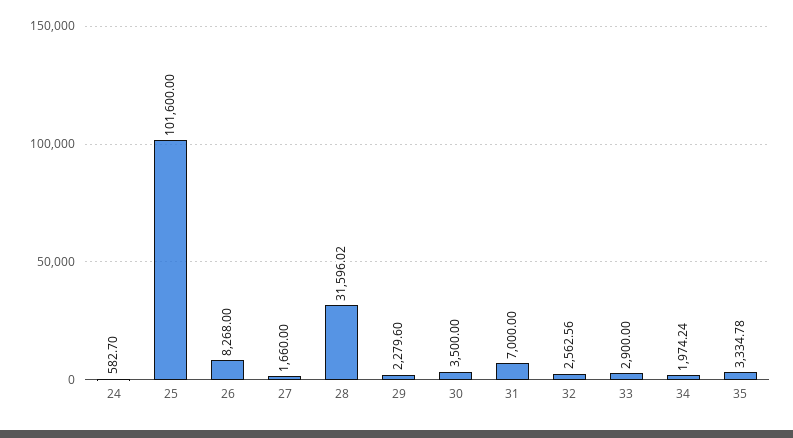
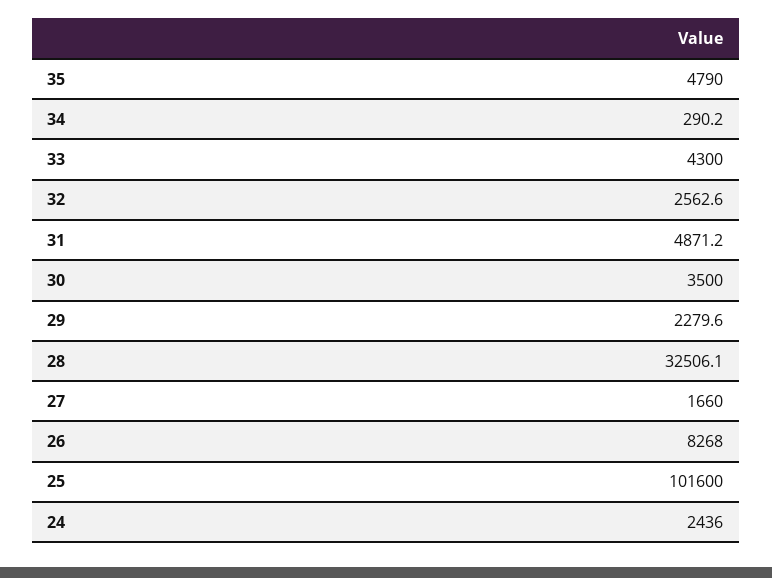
24: 582.7 -> 2436
28: 31596.02 -> 32506.1
31: 7000 -> 4871.2
33: 2900 -> 4300
34: 1974.24 -> 290.2
35: 3334.78 -> 4790

